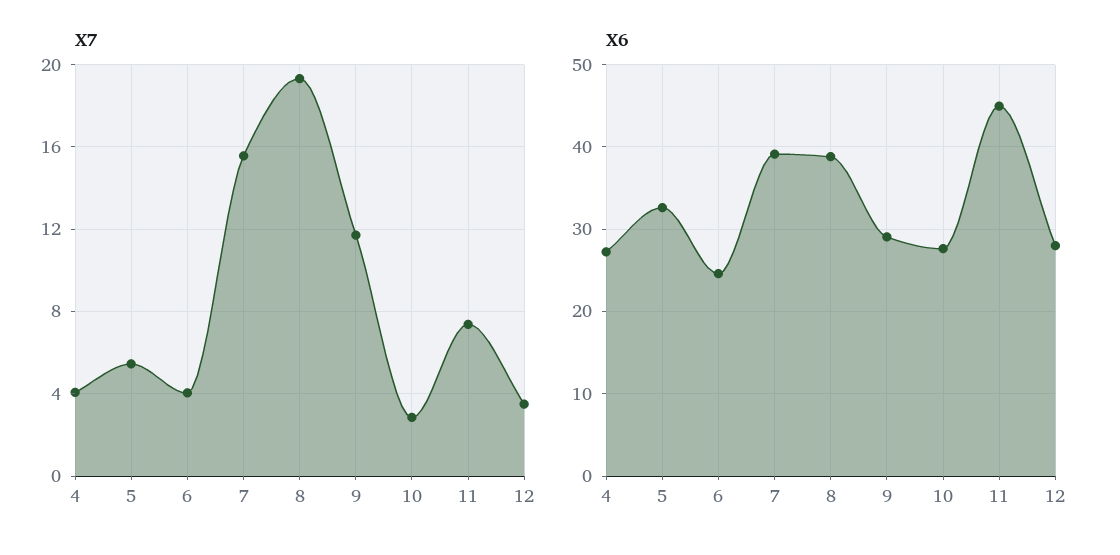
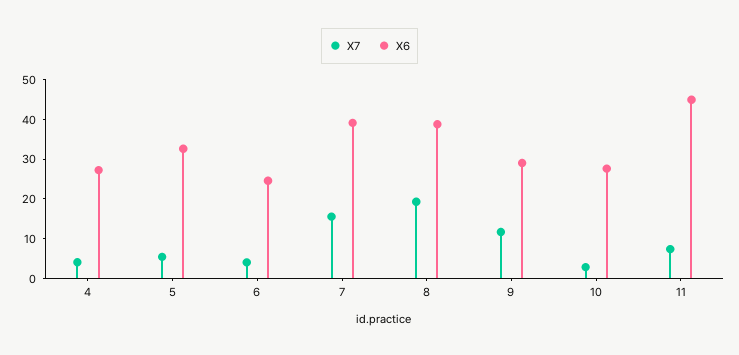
X7, 12: 3.5 -> none
X6, 12: 28 -> none

